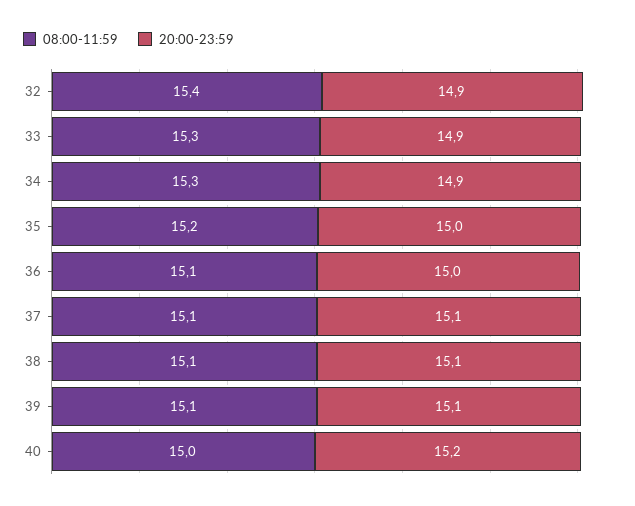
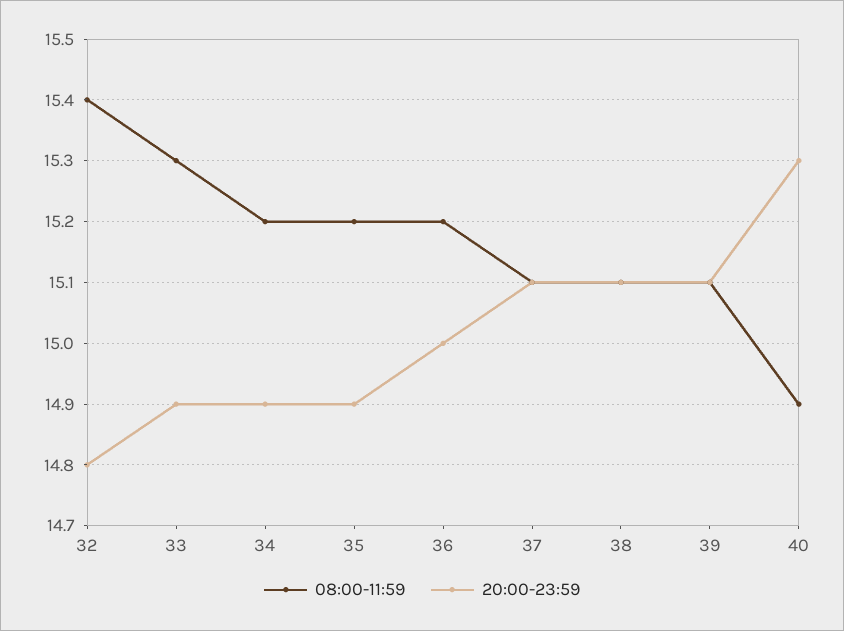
20:00-23:59, 32: 14.9 -> 14.8
08:00-11:59, 34: 15.3 -> 15.2
20:00-23:59, 35: 15 -> 14.9
08:00-11:59, 36: 15.1 -> 15.2
08:00-11:59, 40: 15 -> 14.9
20:00-23:59, 40: 15.2 -> 15.3

